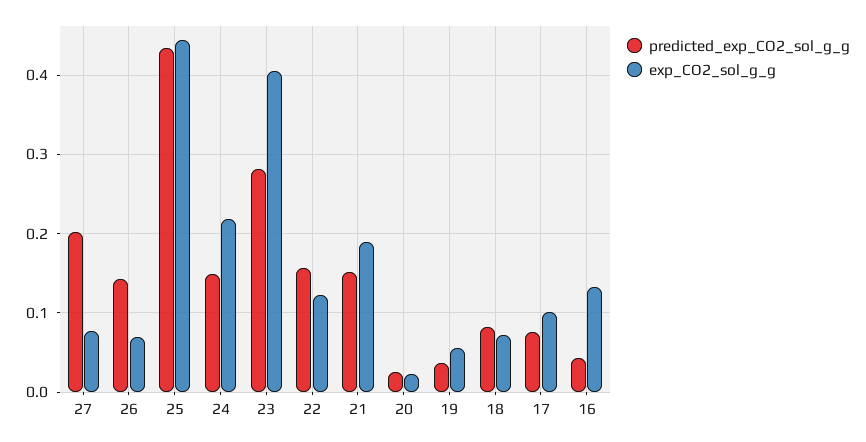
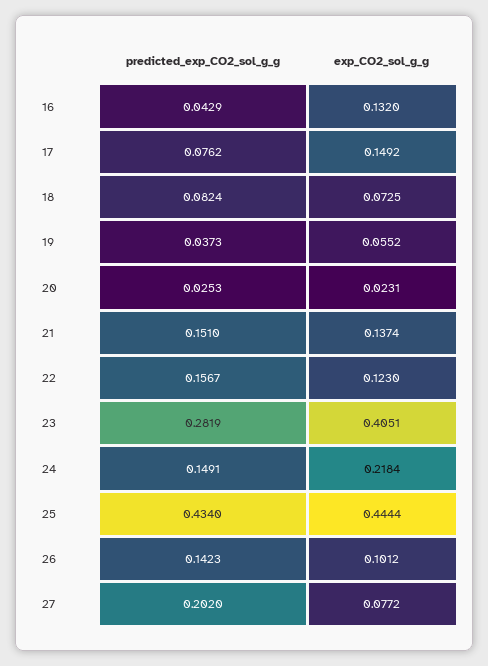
exp_CO2_sol_g_g, 26: 0.07 -> 0.1012
exp_CO2_sol_g_g, 21: 0.19 -> 0.1374
exp_CO2_sol_g_g, 17: 0.1 -> 0.1492

